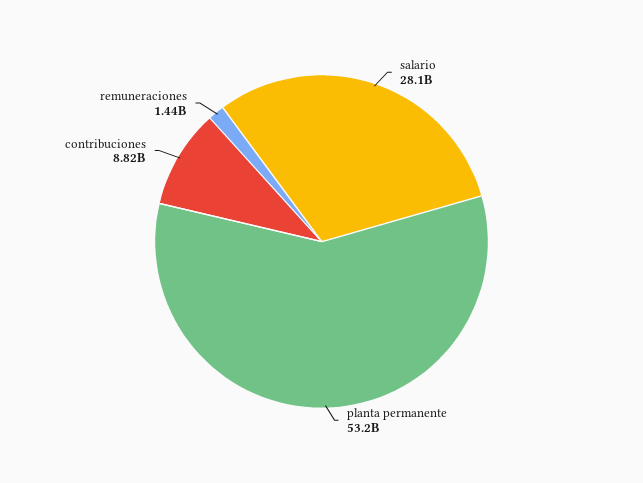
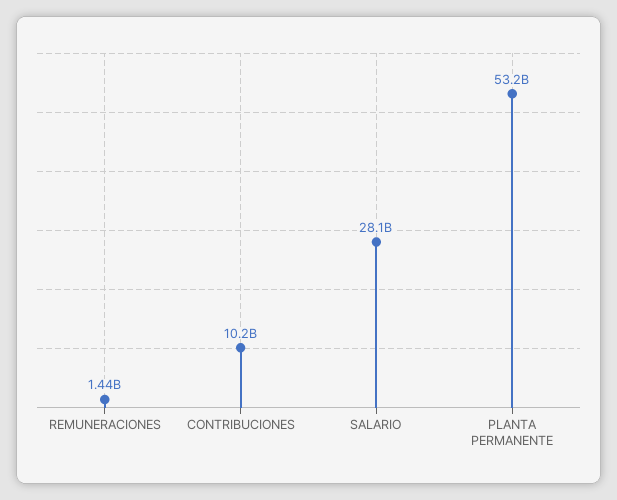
contribuciones: 8820000000 -> 10200000000

